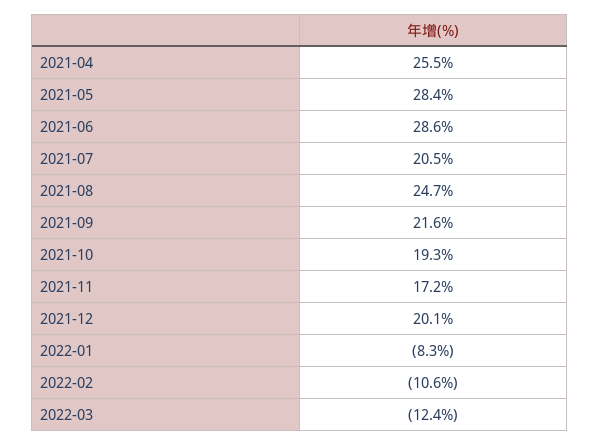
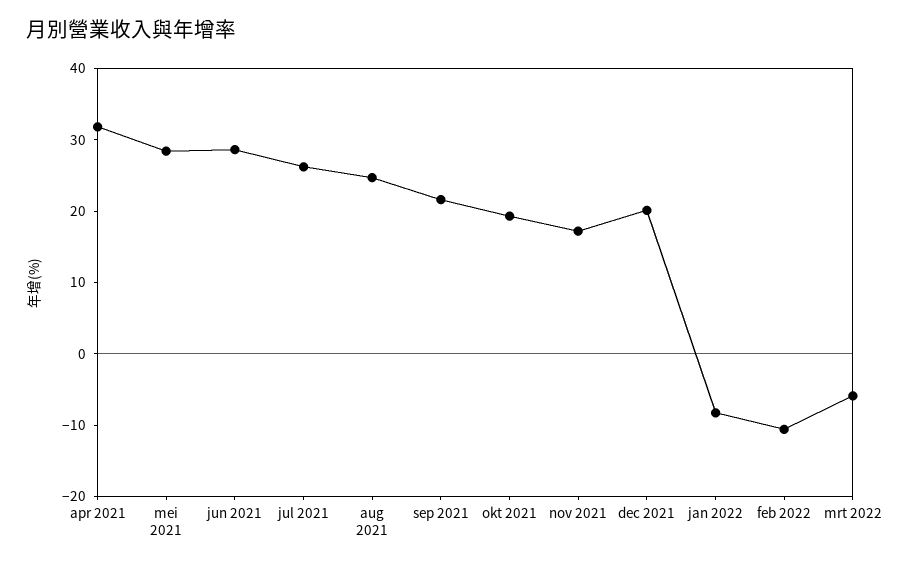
2021-04: 25.5 -> 32
2021-07: 20.5 -> 26
2022-03: -12.4 -> -6

